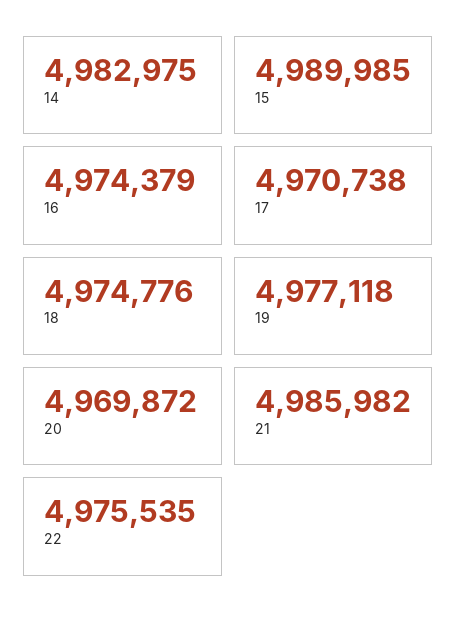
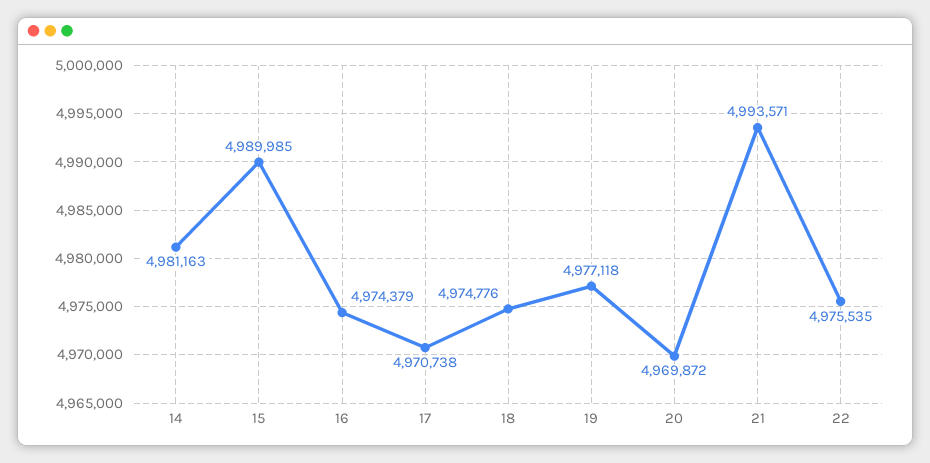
14: 4982975 -> 4981163
21: 4985982 -> 4993571

